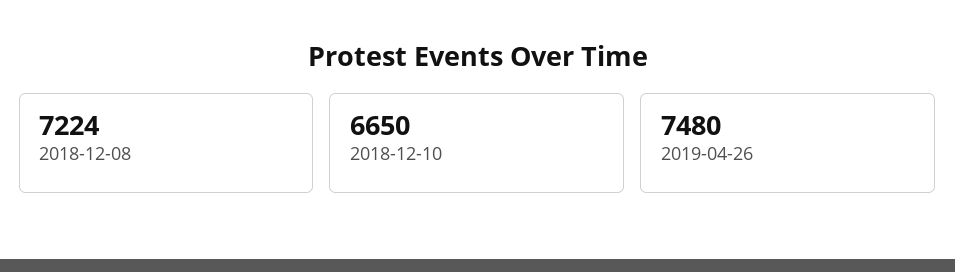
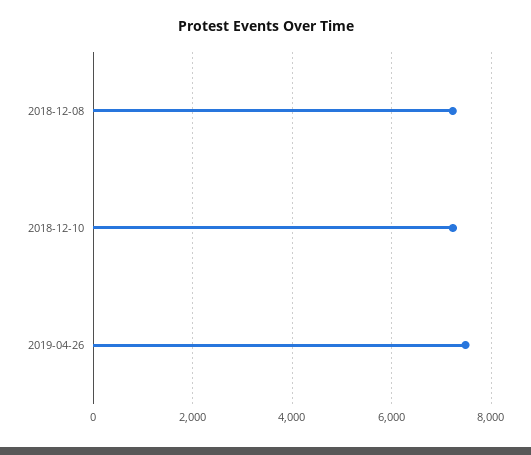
2018-12-10: 6650 -> 7200

